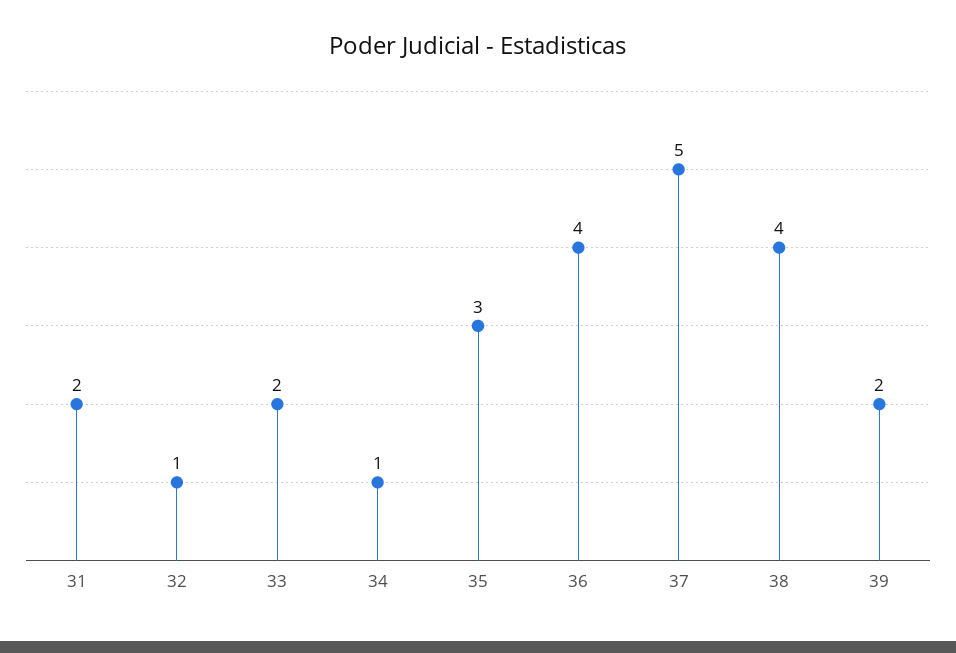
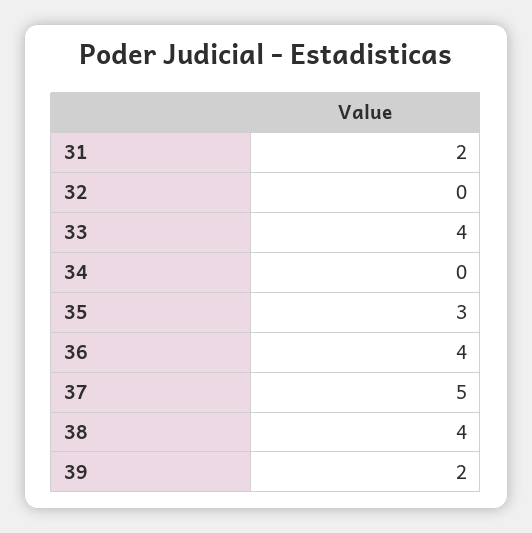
32: 1 -> 0
33: 2 -> 4
34: 1 -> 0

